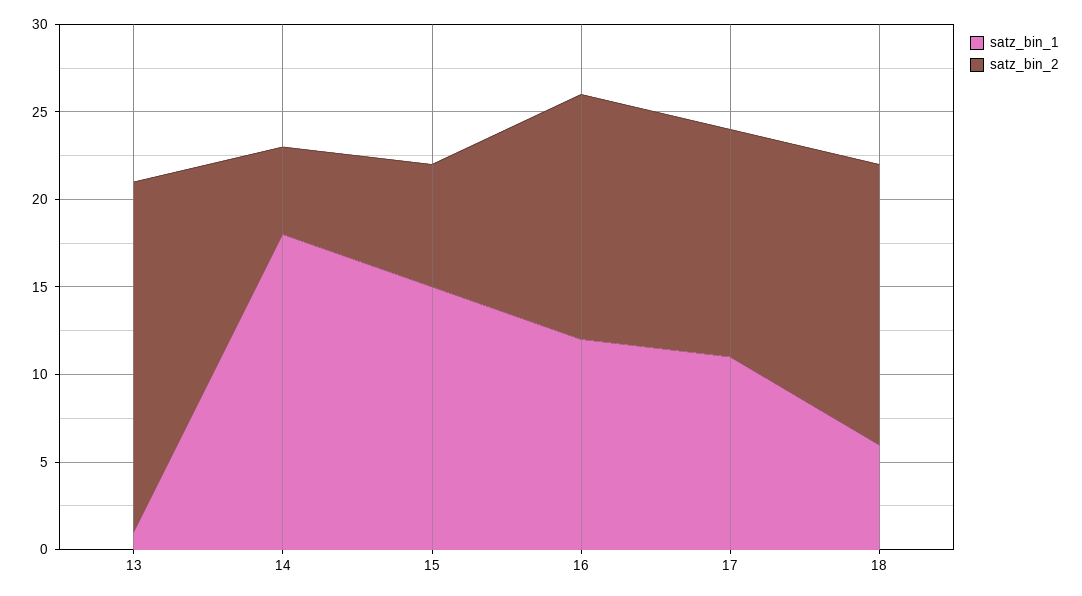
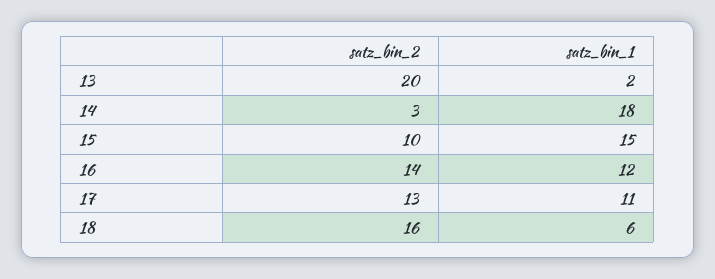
satz_bin_1, 13: 1 -> 2
satz_bin_2, 14: 5 -> 3
satz_bin_2, 15: 7 -> 10

